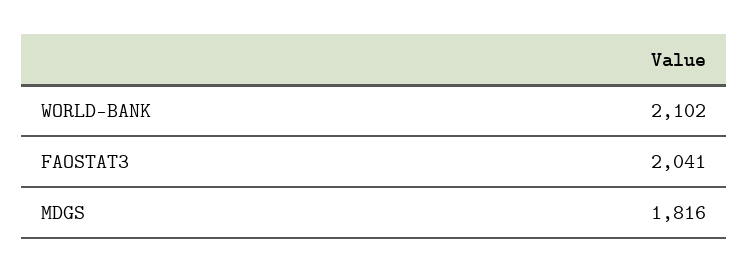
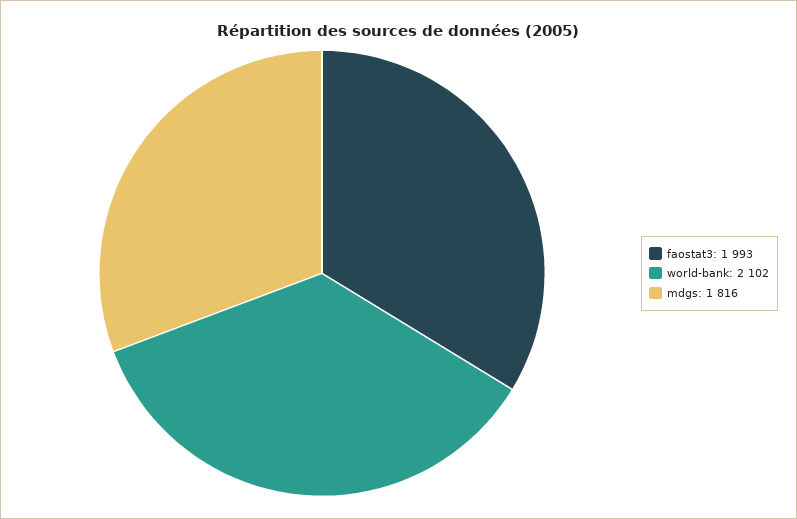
FAOSTAT3: 2041 -> 1993

